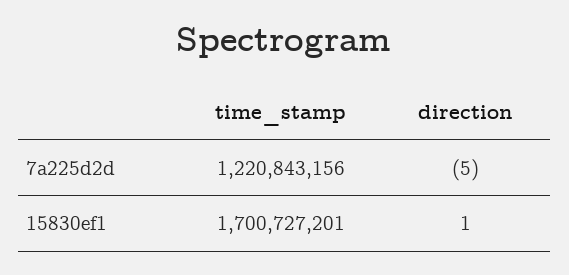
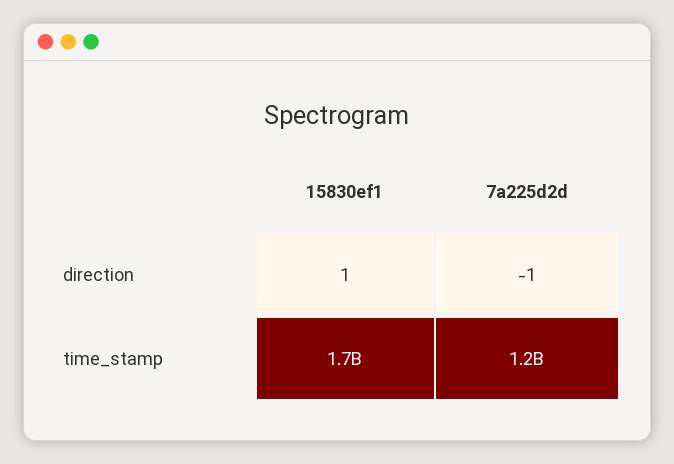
direction, 7a225d2d: -5 -> -1

